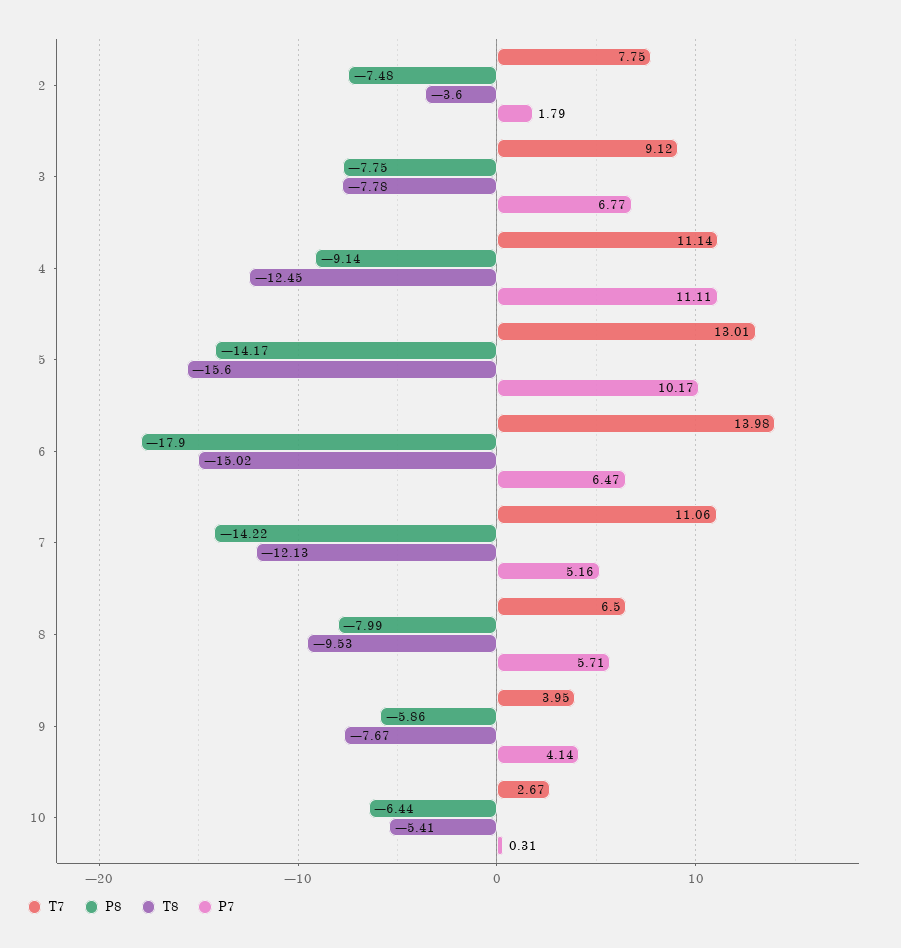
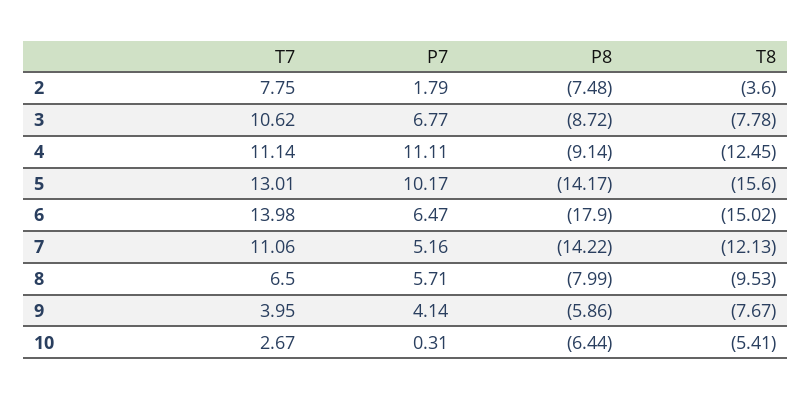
T7, 3: 9.12 -> 10.62
P8, 3: -7.75 -> -8.72

